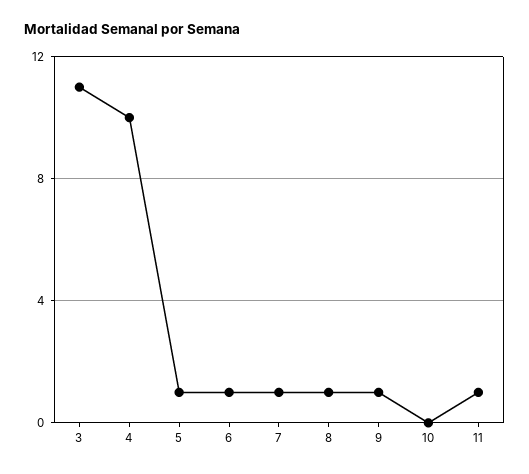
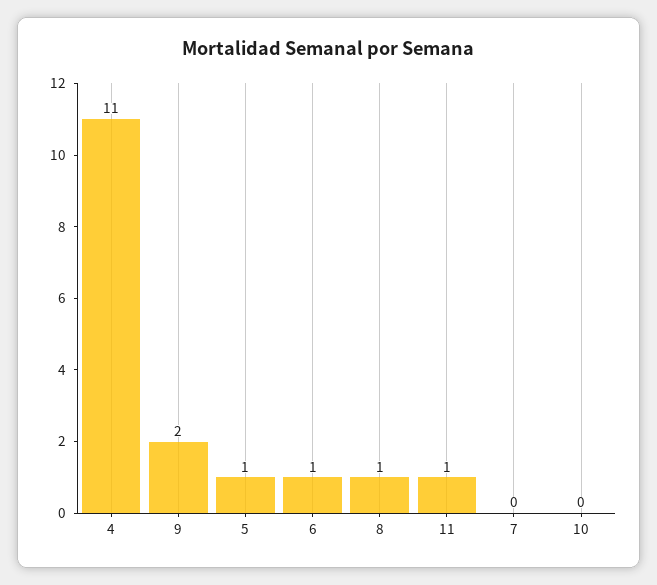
3: 11 -> none
4: 10 -> 11
7: 1 -> 0
9: 1 -> 2

